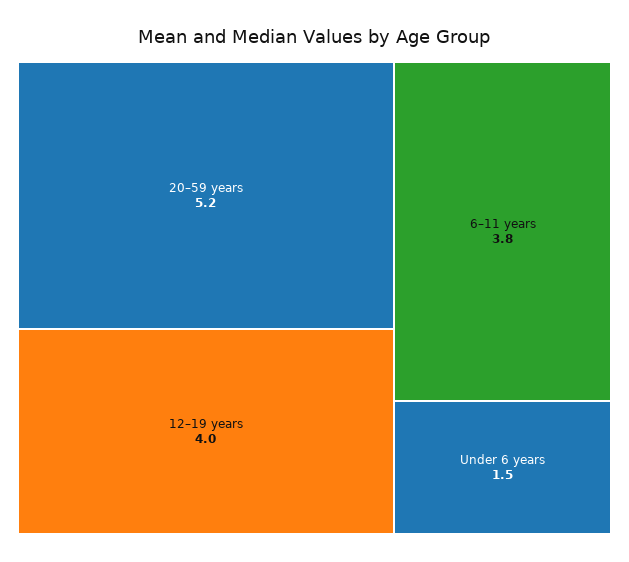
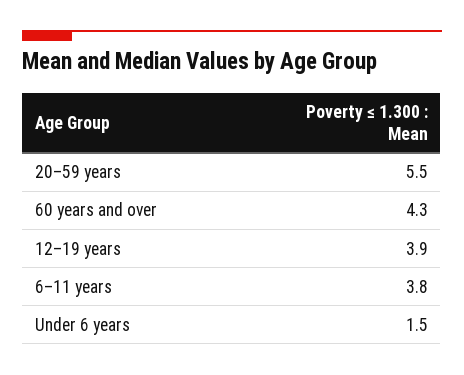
20–59 years: 5.2 -> 5.5
12–19 years: 4 -> 3.9
60 years and over: none -> 4.3

